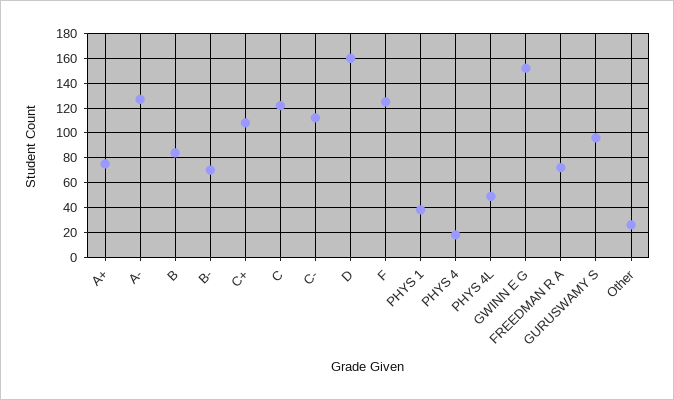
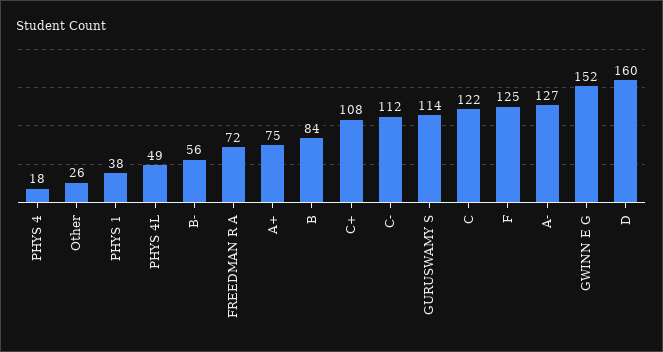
B-: 70 -> 56
GURUSWAMY S: 95 -> 114

